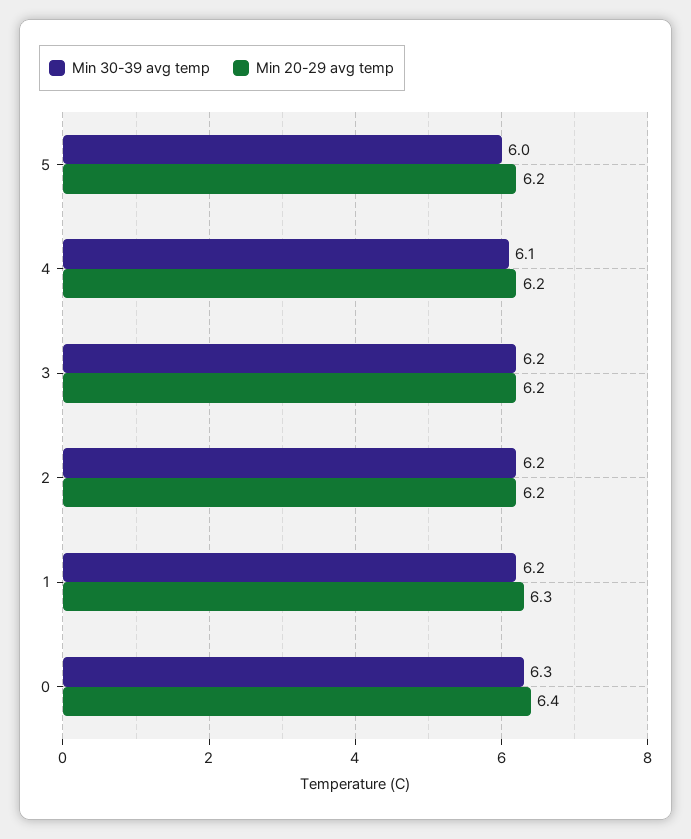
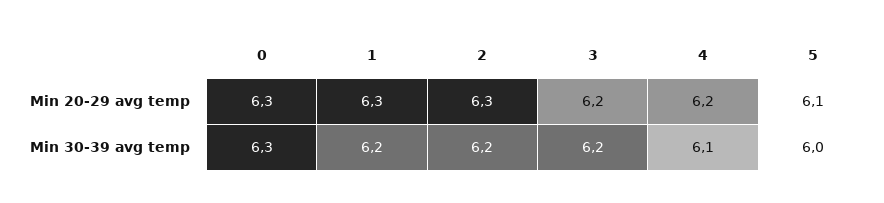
Min 20-29 avg temp, 5: 6.2 -> 6.1
Min 20-29 avg temp, 2: 6.2 -> 6.3
Min 20-29 avg temp, 0: 6.4 -> 6.3

